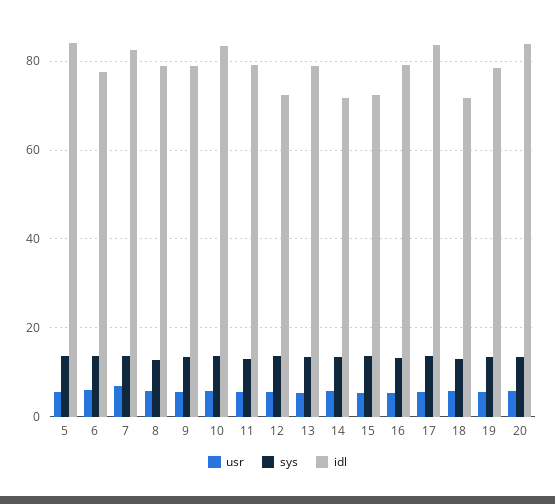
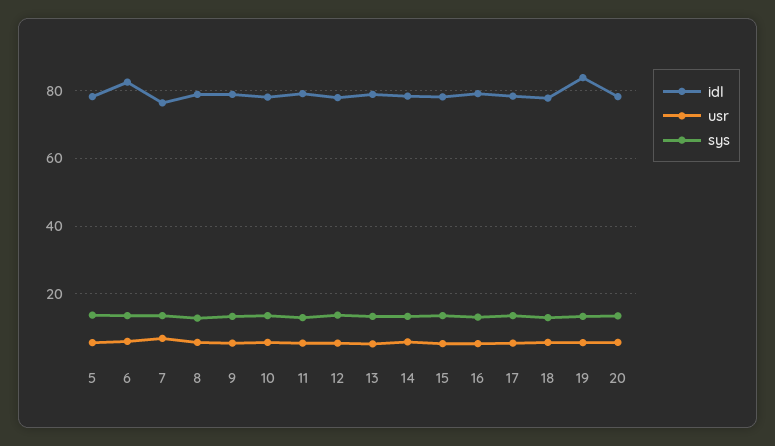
idl, 5: 84 -> 78
idl, 6: 78 -> 82
idl, 7: 82 -> 76
idl, 10: 84 -> 78
idl, 12: 72 -> 78
idl, 14: 72 -> 78
idl, 15: 72 -> 78
idl, 17: 84 -> 78
idl, 18: 72 -> 78
idl, 19: 78 -> 84
idl, 20: 84 -> 78

